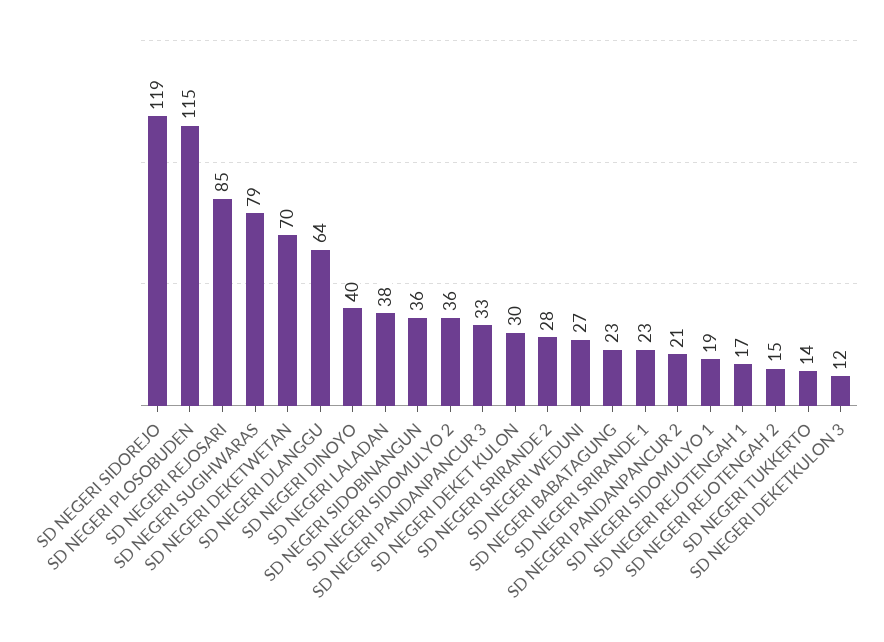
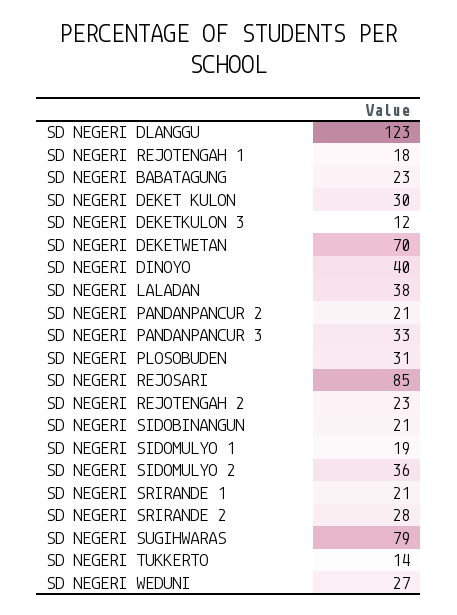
SD NEGERI SIDOREJO: 119 -> none
SD NEGERI PLOSOBUDEN: 115 -> 31
SD NEGERI DLANGGU: 64 -> 123
SD NEGERI SIDOBINANGUN: 36 -> 21
SD NEGERI SRIRANDE 1: 23 -> 21
SD NEGERI REJOTENGAH 1: 17 -> 18
SD NEGERI REJOTENGAH 2: 15 -> 23

